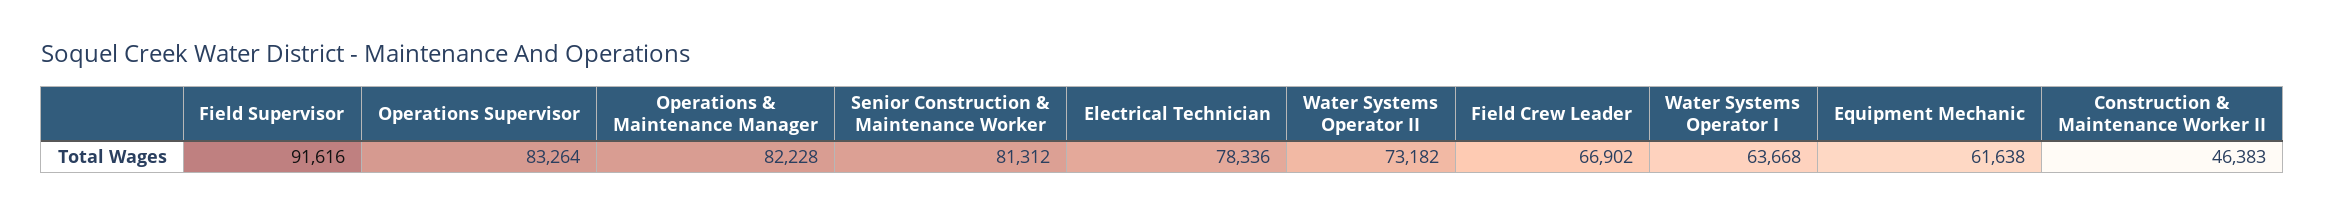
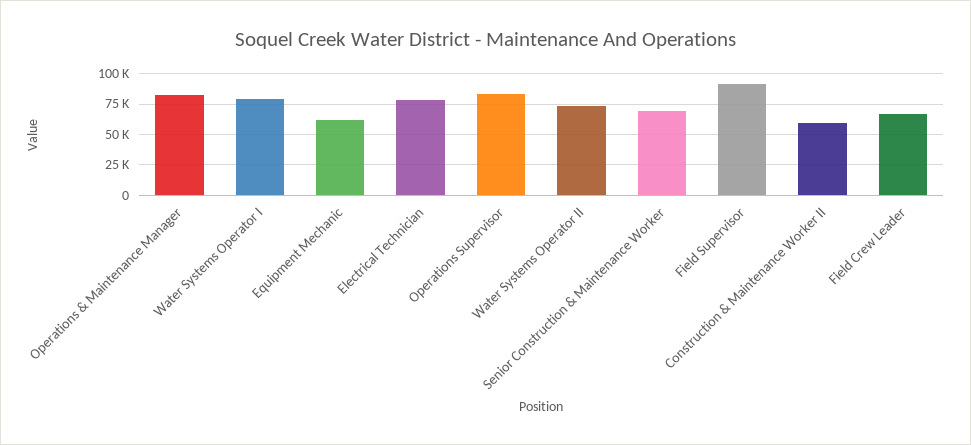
Senior Construction & Maintenance Worker: 81312 -> 70000
Water Systems Operator I: 63668 -> 80000
Construction & Maintenance Worker II: 46383 -> 60000

